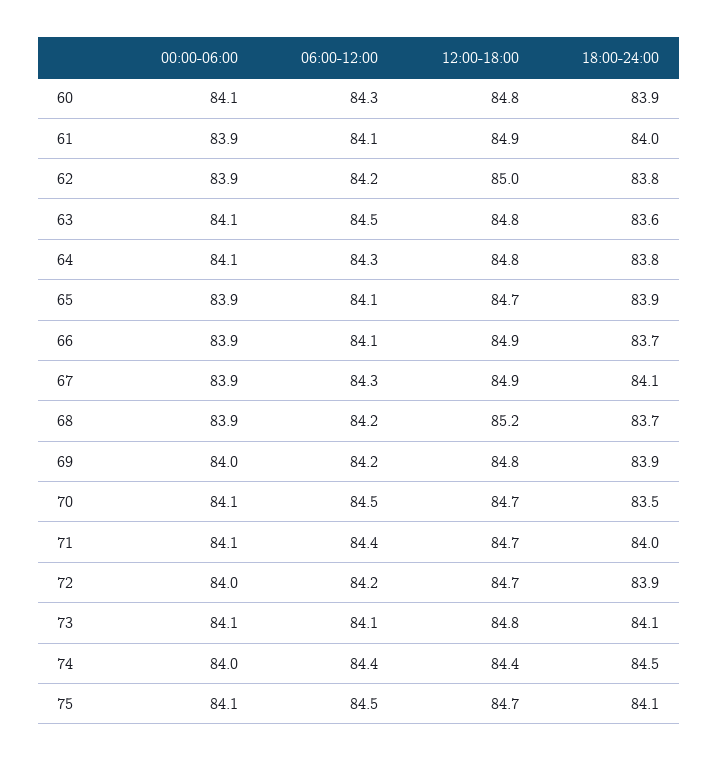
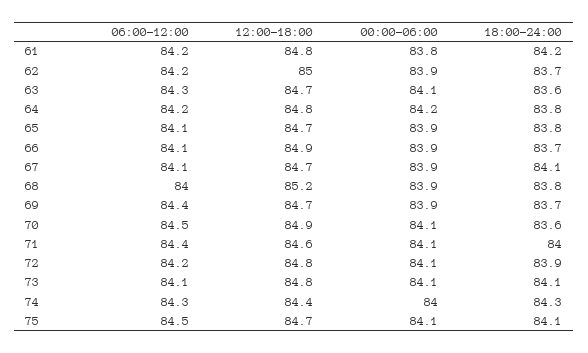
00:00-06:00, 60: 84.1 -> none
06:00-12:00, 60: 84.3 -> none
12:00-18:00, 60: 84.8 -> none
18:00-24:00, 60: 83.9 -> none
00:00-06:00, 61: 83.9 -> 83.8
06:00-12:00, 61: 84.1 -> 84.2
12:00-18:00, 61: 84.9 -> 84.8
18:00-24:00, 61: 84 -> 84.2
18:00-24:00, 62: 83.8 -> 83.7
06:00-12:00, 63: 84.5 -> 84.3
12:00-18:00, 63: 84.8 -> 84.7
00:00-06:00, 64: 84.1 -> 84.2
06:00-12:00, 64: 84.3 -> 84.2
18:00-24:00, 65: 83.9 -> 83.8
06:00-12:00, 67: 84.3 -> 84.1
12:00-18:00, 67: 84.9 -> 84.7
06:00-12:00, 68: 84.2 -> 84
18:00-24:00, 68: 83.7 -> 83.8
00:00-06:00, 69: 84 -> 83.9
06:00-12:00, 69: 84.2 -> 84.4
12:00-18:00, 69: 84.8 -> 84.7
18:00-24:00, 69: 83.9 -> 83.7
12:00-18:00, 70: 84.7 -> 84.9
18:00-24:00, 70: 83.5 -> 83.6
12:00-18:00, 71: 84.7 -> 84.6
00:00-06:00, 72: 84 -> 84.1
12:00-18:00, 72: 84.7 -> 84.8
06:00-12:00, 74: 84.4 -> 84.3
18:00-24:00, 74: 84.5 -> 84.3

